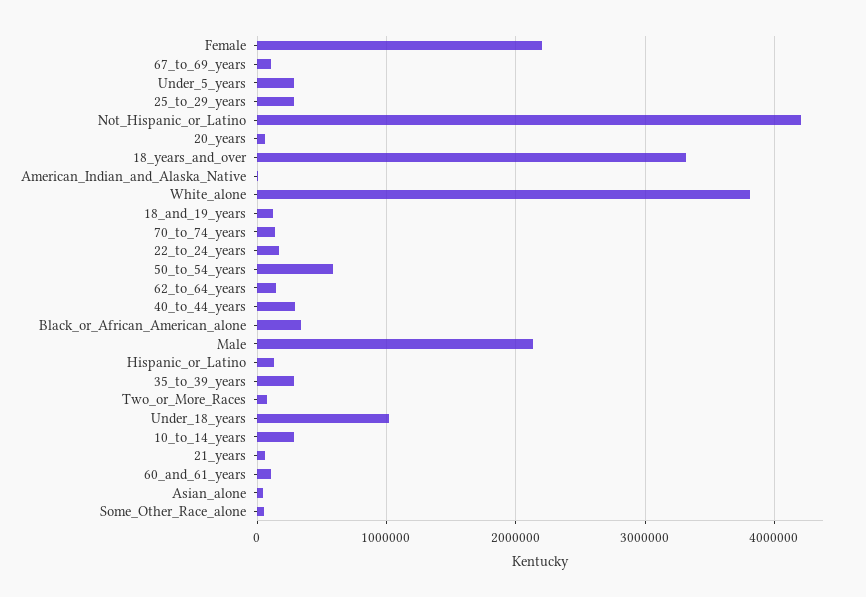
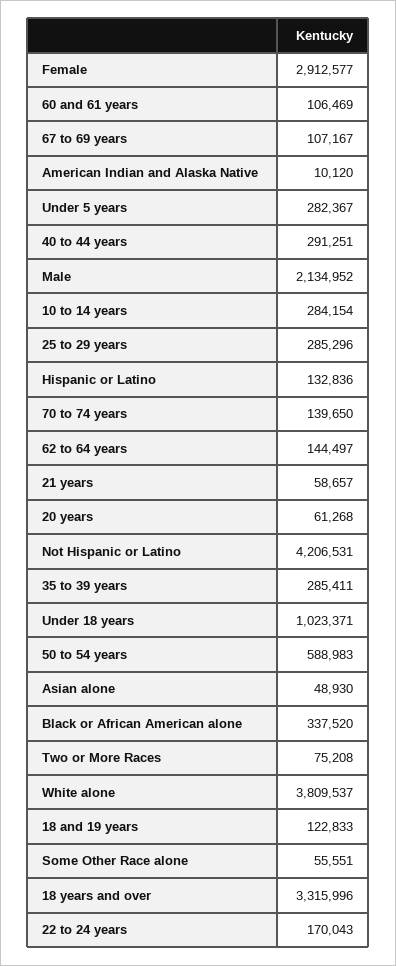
Female: 2200000 -> 2912577

